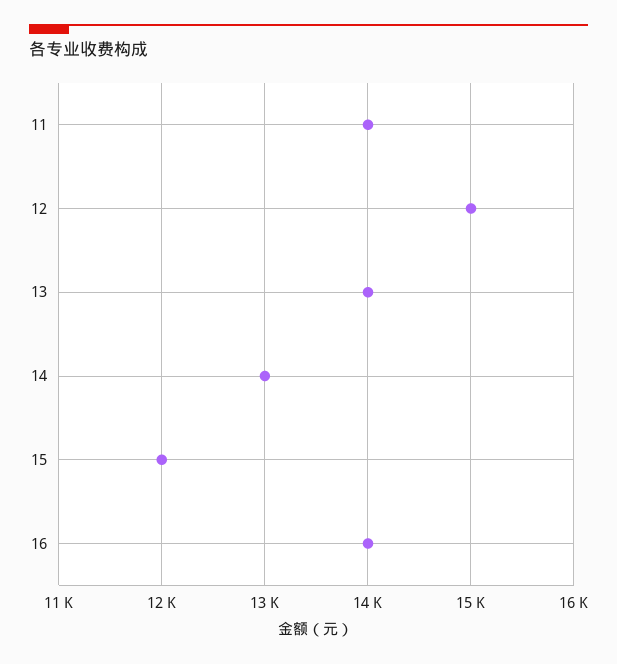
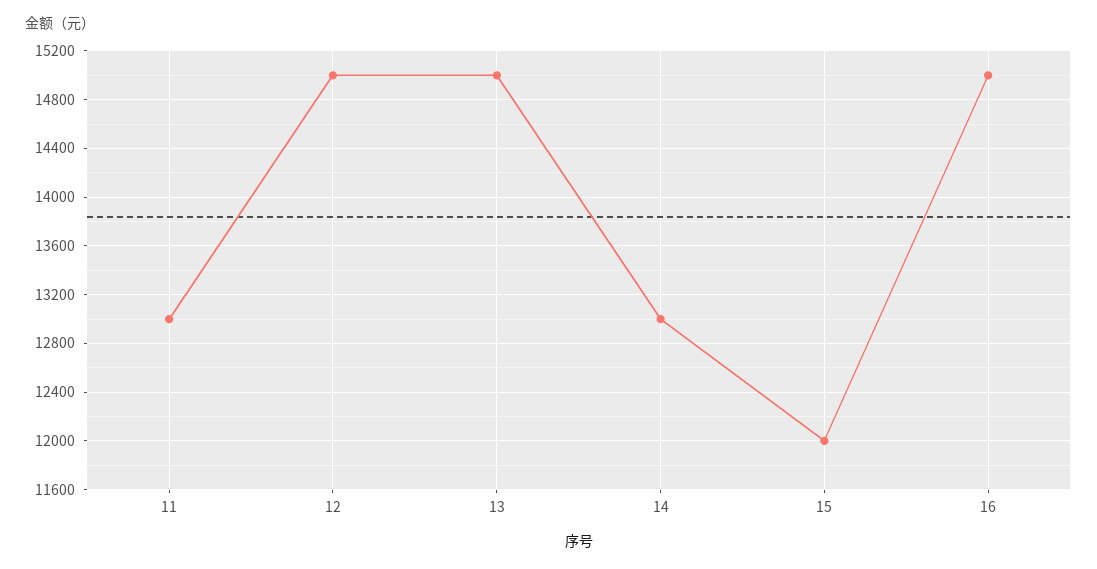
11: 14000 -> 13000
13: 14000 -> 15000
16: 14000 -> 15000

